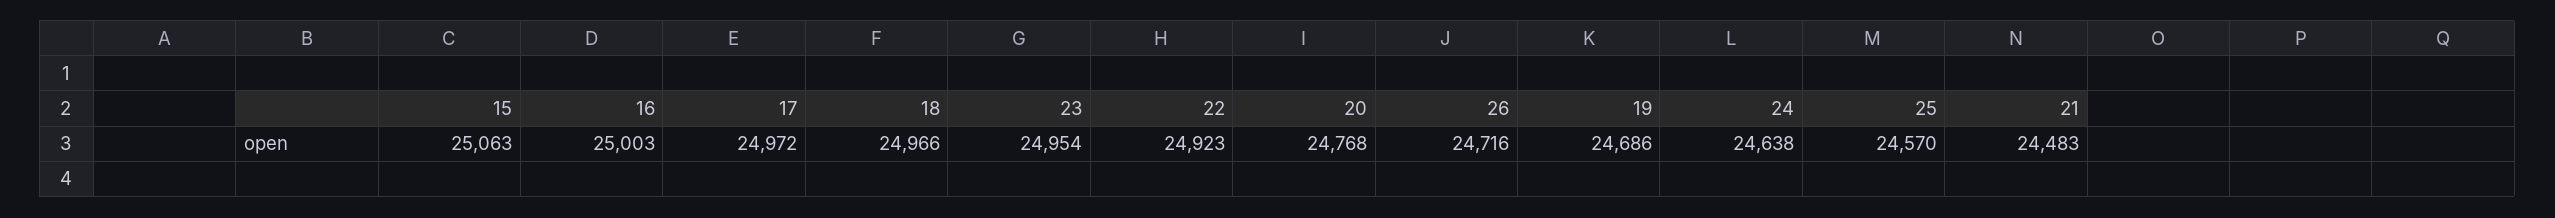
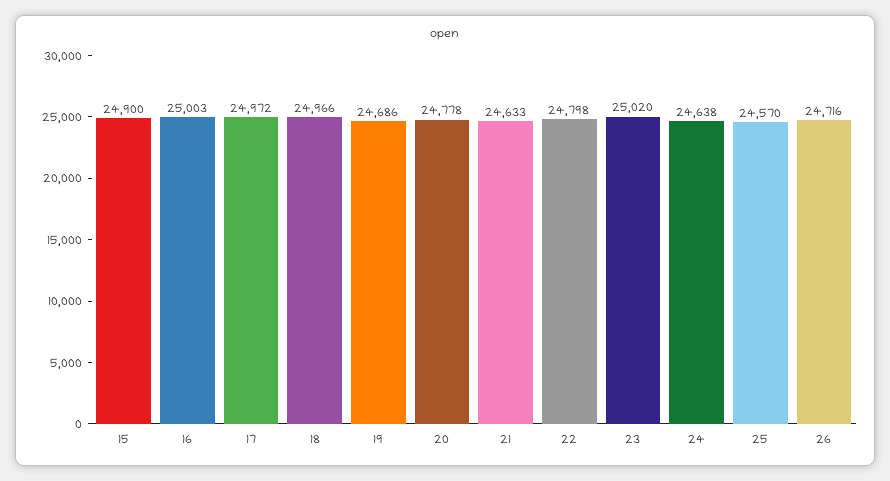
15: 25063 -> 24900
23: 24954 -> 25020
22: 24923 -> 24798
20: 24768 -> 24778
21: 24483 -> 24633

